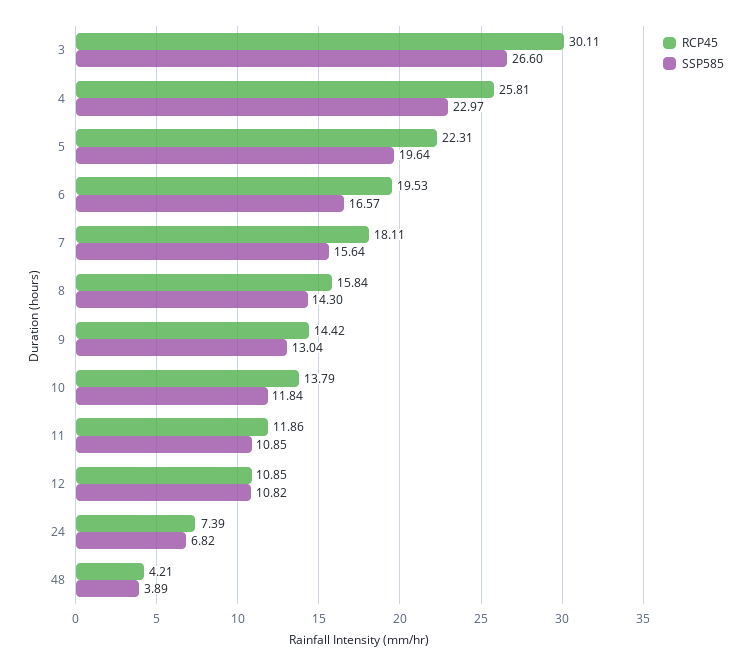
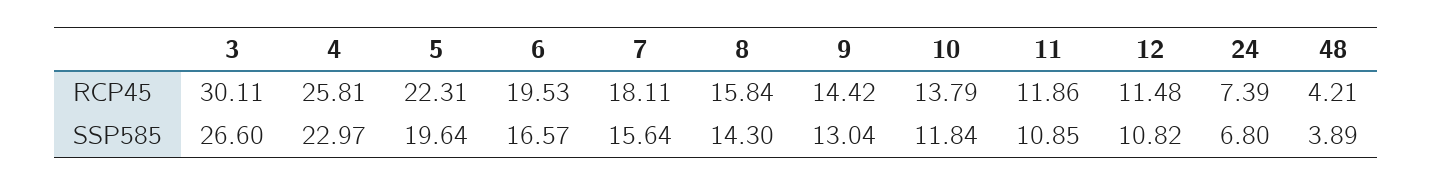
RCP45, 12: 10.85 -> 11.48
SSP585, 24: 6.82 -> 6.8

